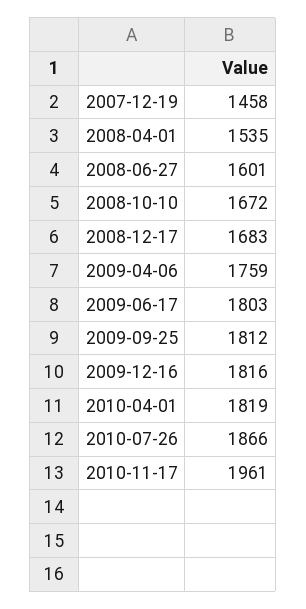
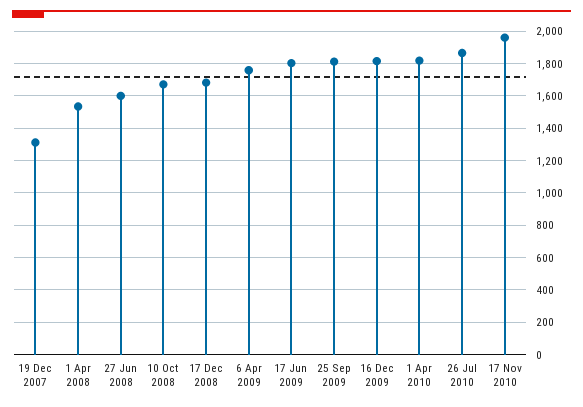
2007-12-19: 1458 -> 1300

